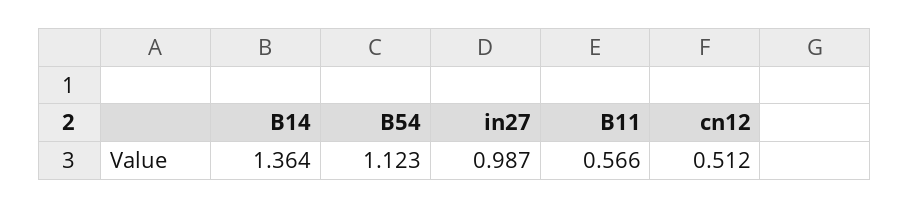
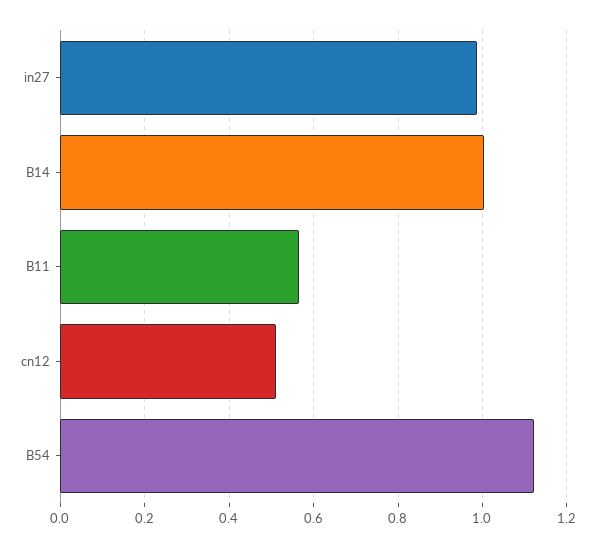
B14: 1.364 -> 1

